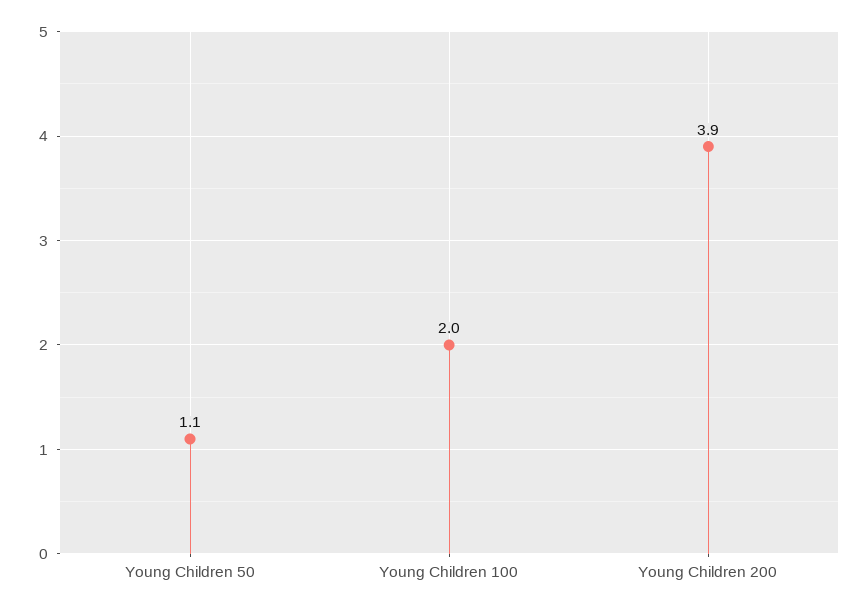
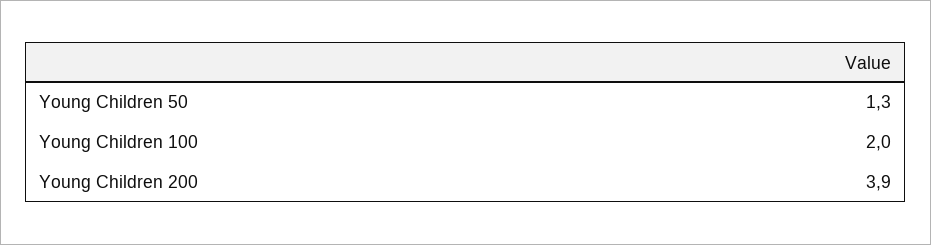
Young Children 50: 1.1 -> 1.3

